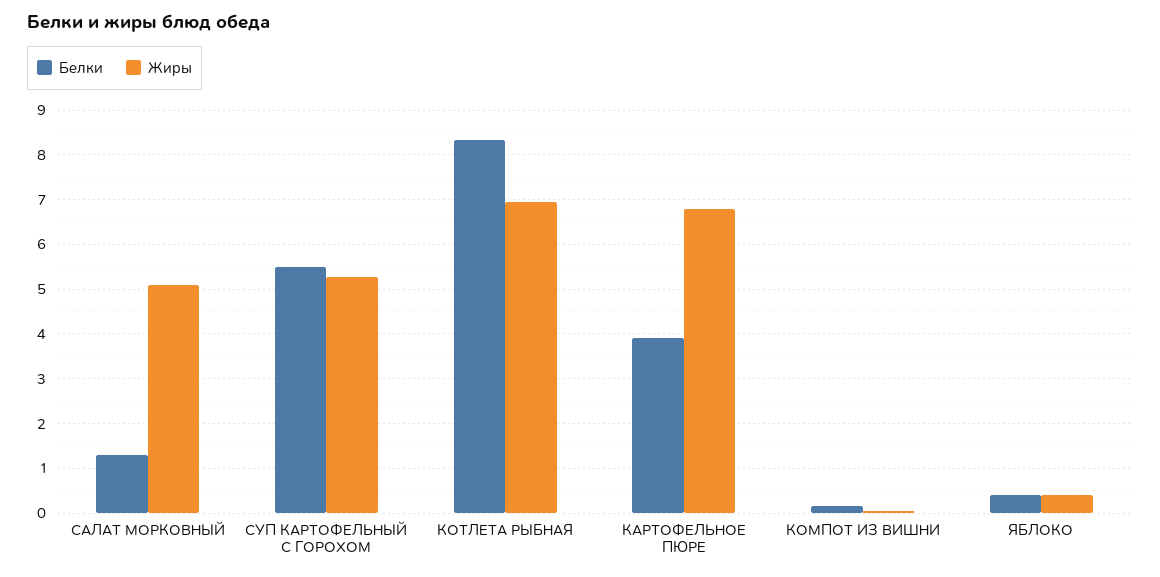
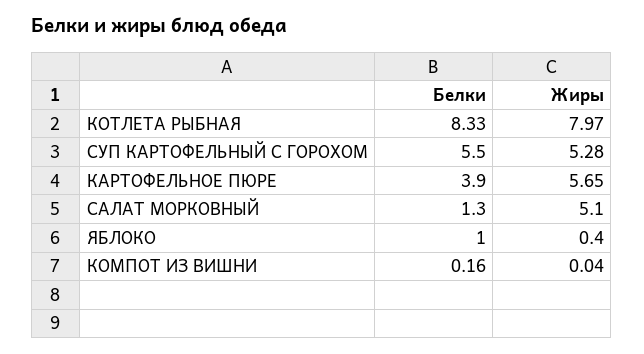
Жиры, КОТЛЕТА РЫБНАЯ: 7 -> 7.97
Жиры, КАРТОФЕЛЬНОЕ ПЮРЕ: 6.8 -> 5.65
Белки, ЯБЛОКО: 0.4 -> 1

